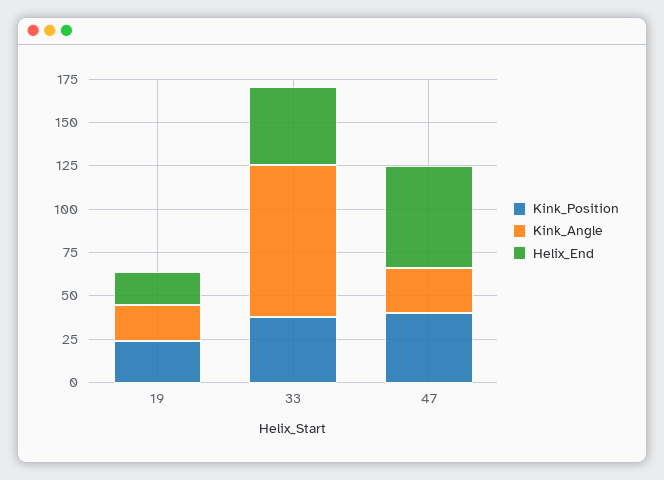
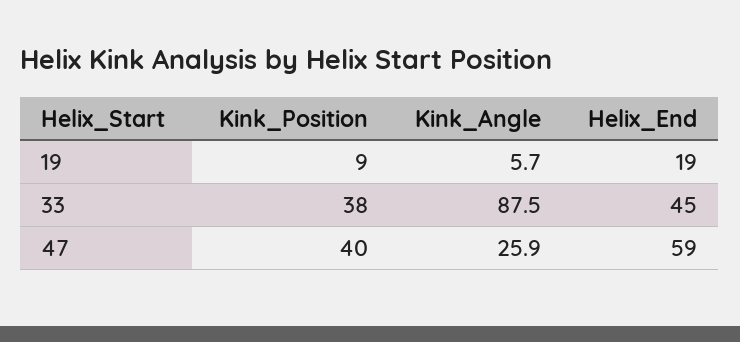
Kink_Position, 19: 25 -> 9
Kink_Angle, 19: 20 -> 5.7

